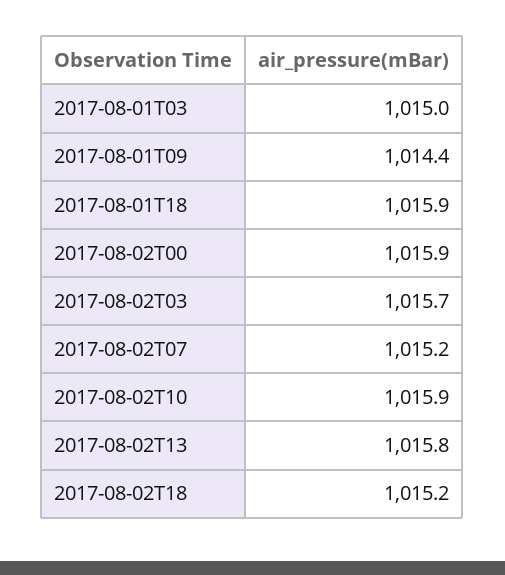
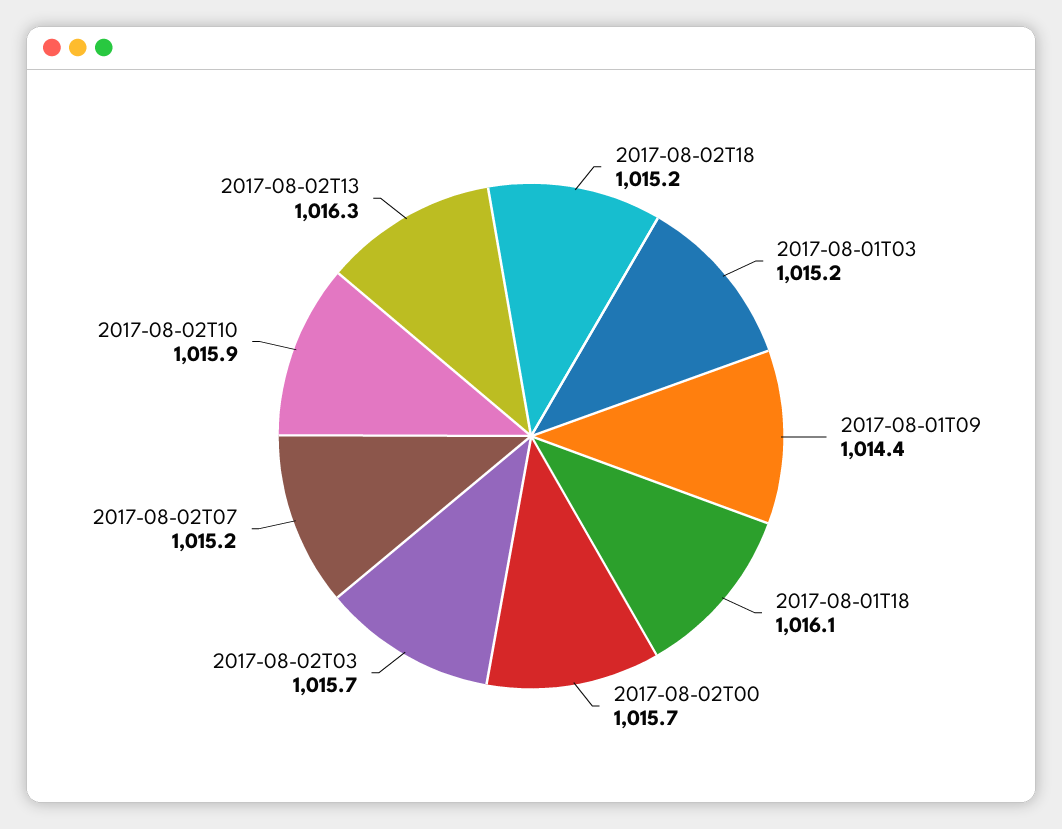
2017-08-01T03: 1015 -> 1015.2
2017-08-01T18: 1015.9 -> 1016.1
2017-08-02T00: 1015.9 -> 1015.7
2017-08-02T13: 1015.8 -> 1016.3

